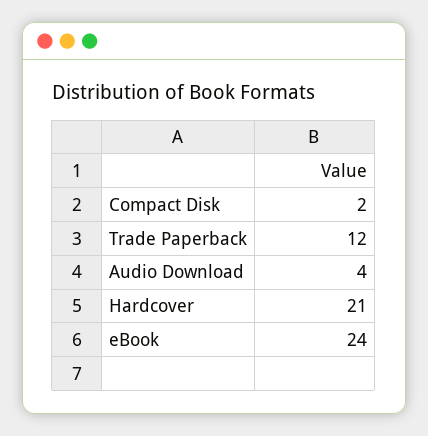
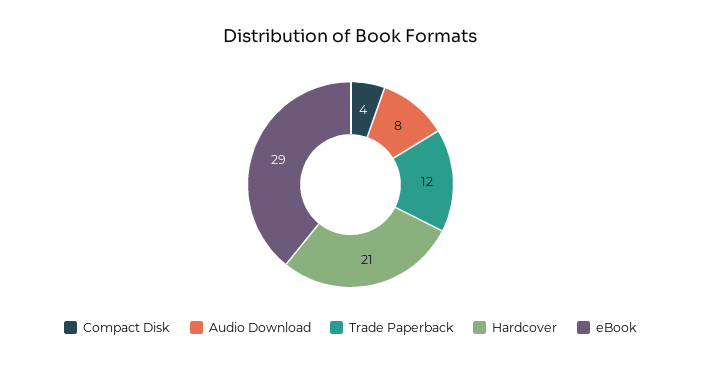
Compact Disk: 2 -> 4
Audio Download: 4 -> 8
eBook: 24 -> 29

